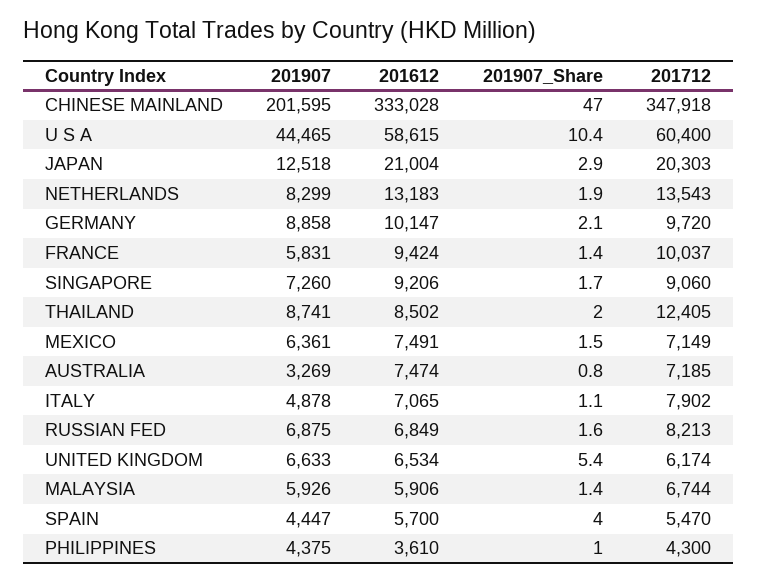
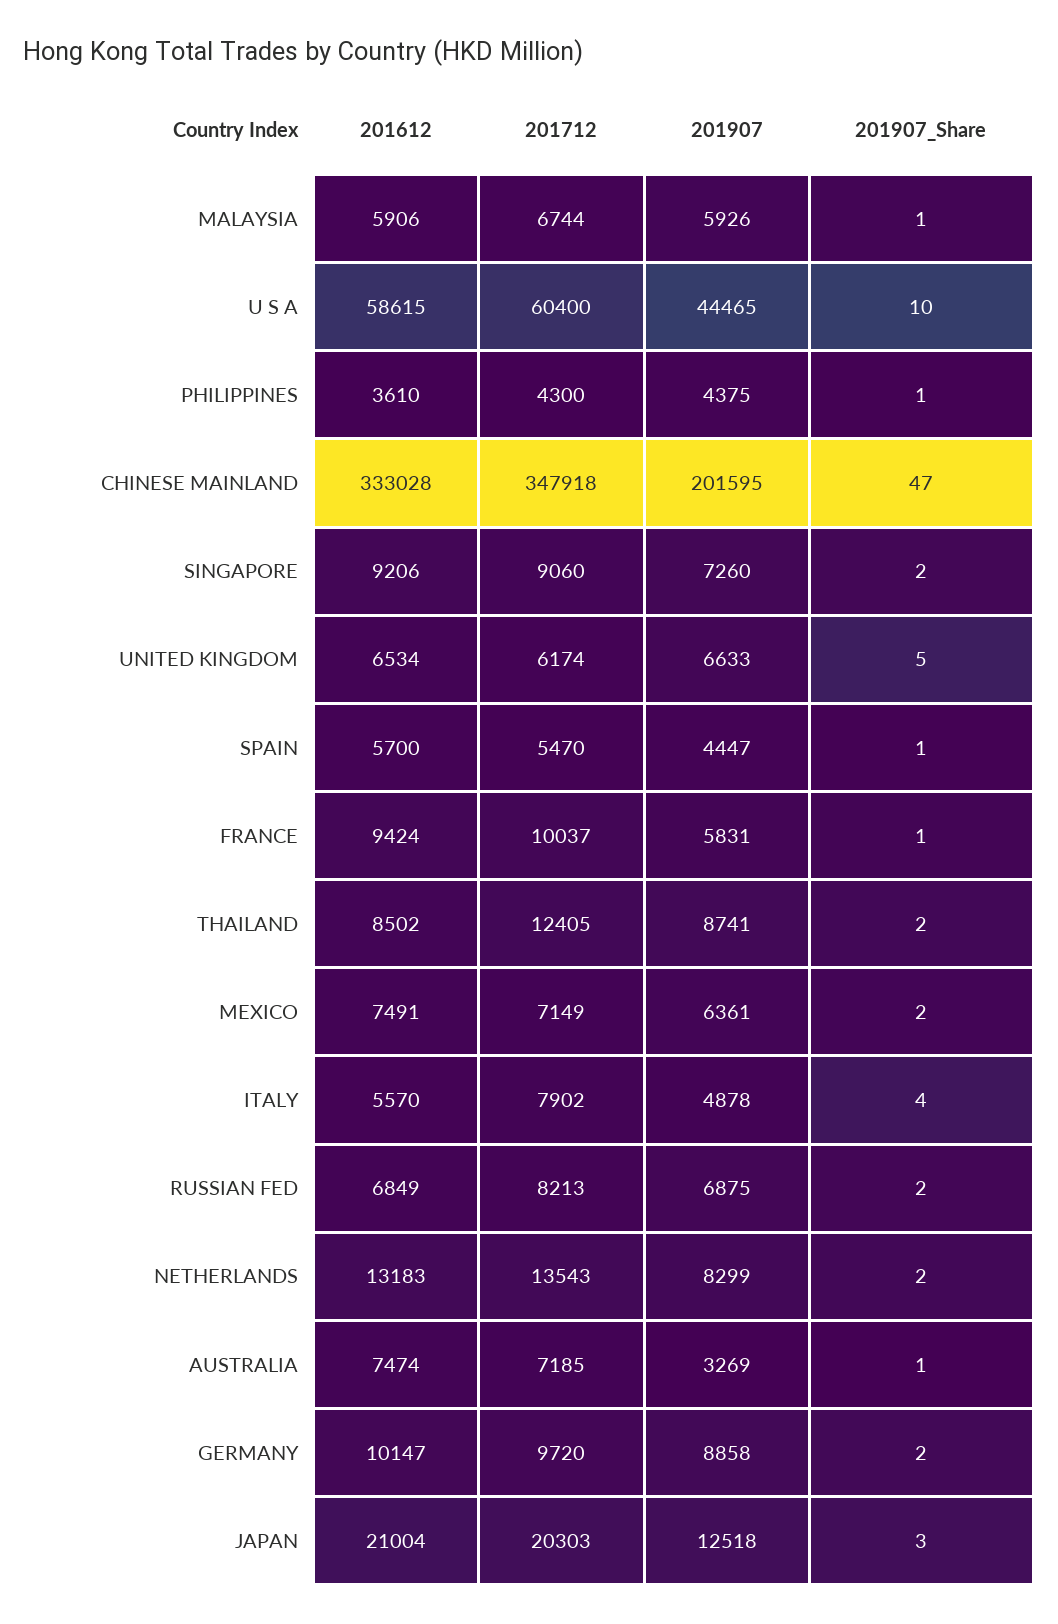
201612, ITALY: 7065 -> 5570
201907_Share, ITALY: 1.1 -> 4
201907_Share, SPAIN: 4 -> 1

